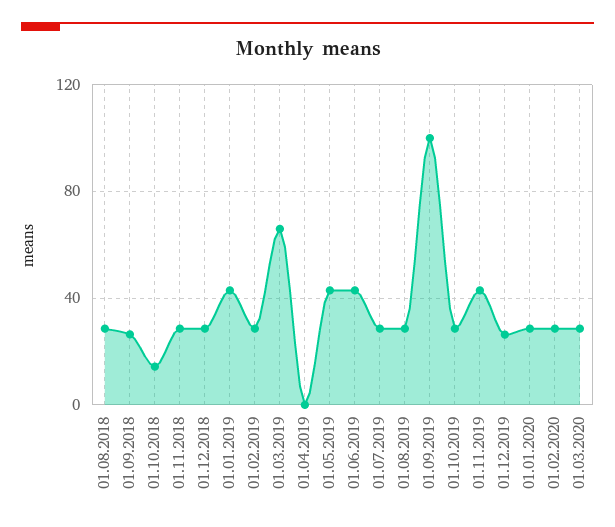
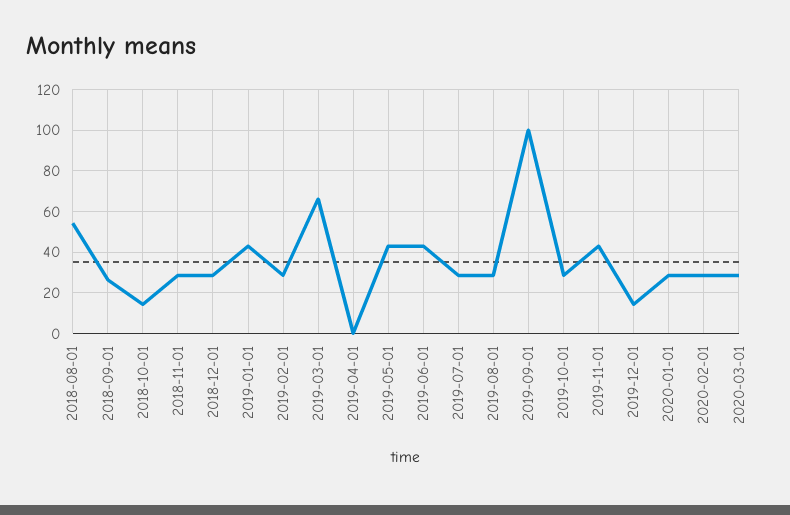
01.08.2018: 30 -> 55
01.12.2019: 25 -> 15

